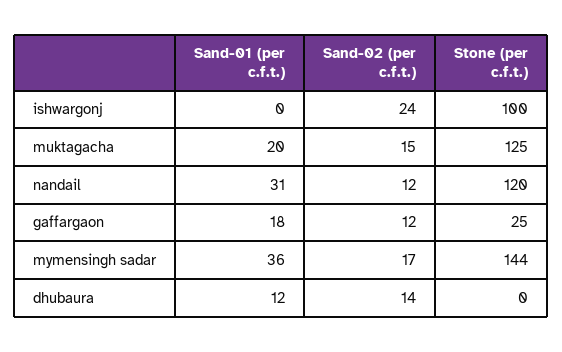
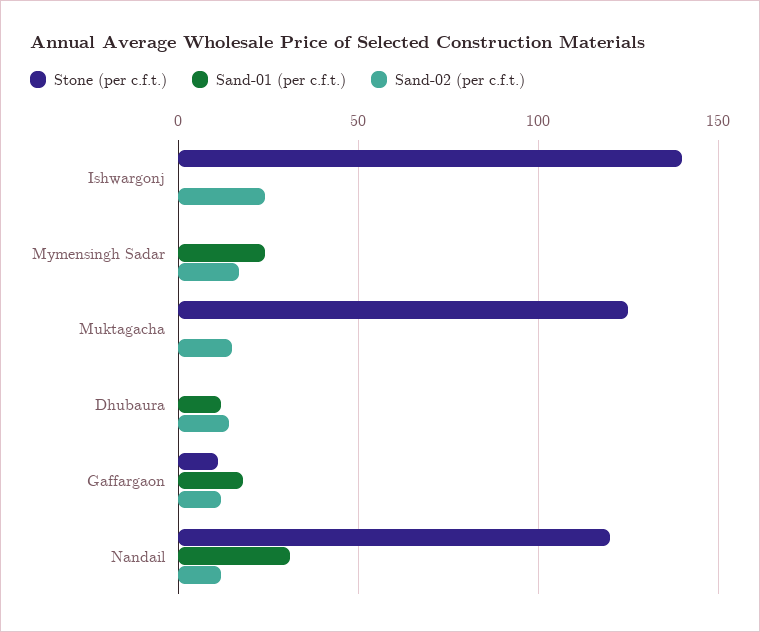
Stone (per c.f.t.), ishwargonj: 100 -> 140
Sand-01 (per c.f.t.), muktagacha: 20 -> 0
Stone (per c.f.t.), gaffargaon: 25 -> 10
Sand-01 (per c.f.t.), mymensingh sadar: 36 -> 25
Stone (per c.f.t.), mymensingh sadar: 144 -> 0

